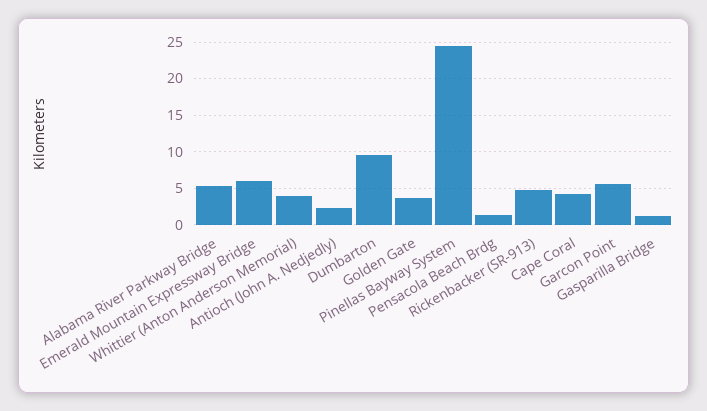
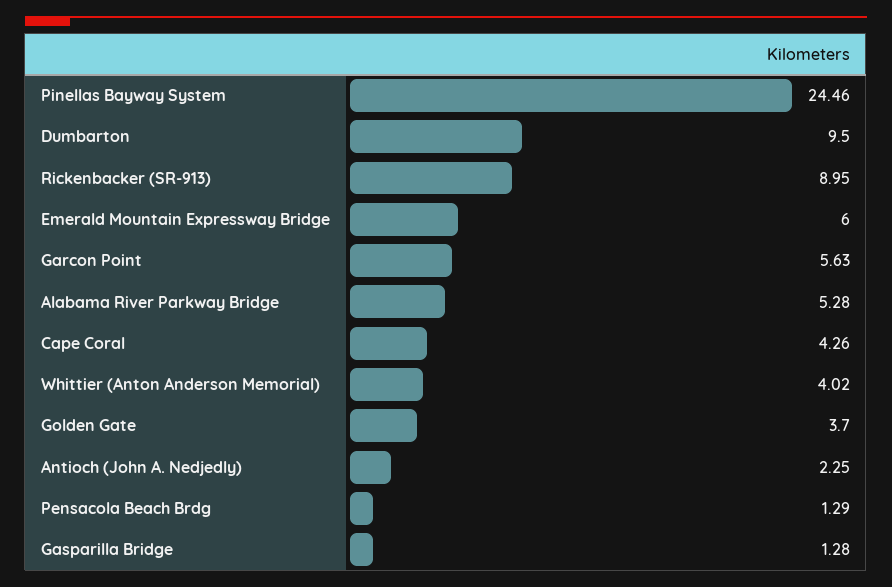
Rickenbacker (SR-913): 5 -> 8.95

